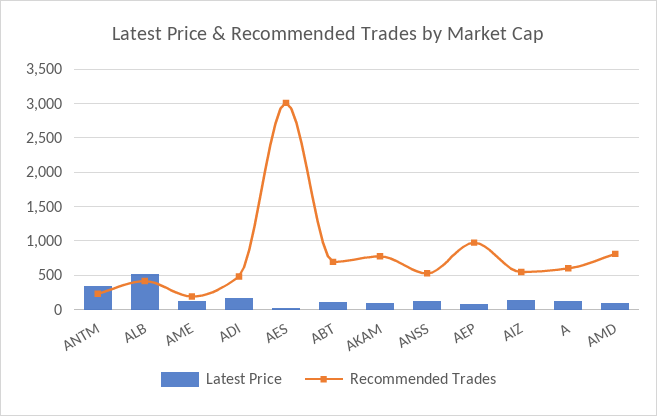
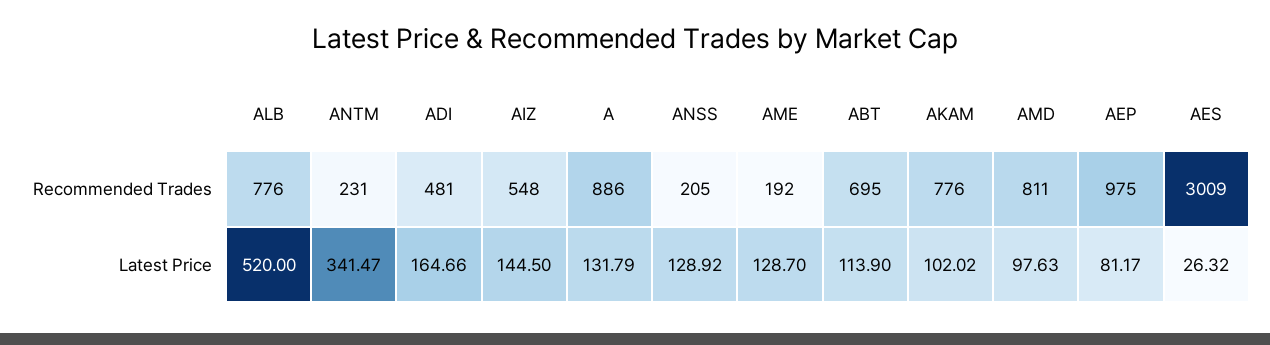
Recommended Trades, ALB: 400 -> 776
Recommended Trades, ANSS: 500 -> 205
Recommended Trades, A: 600 -> 886

